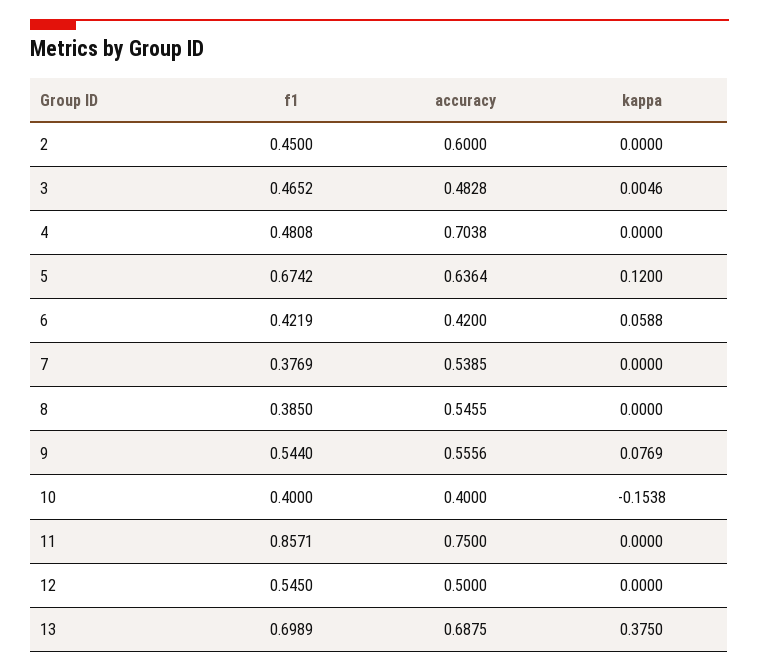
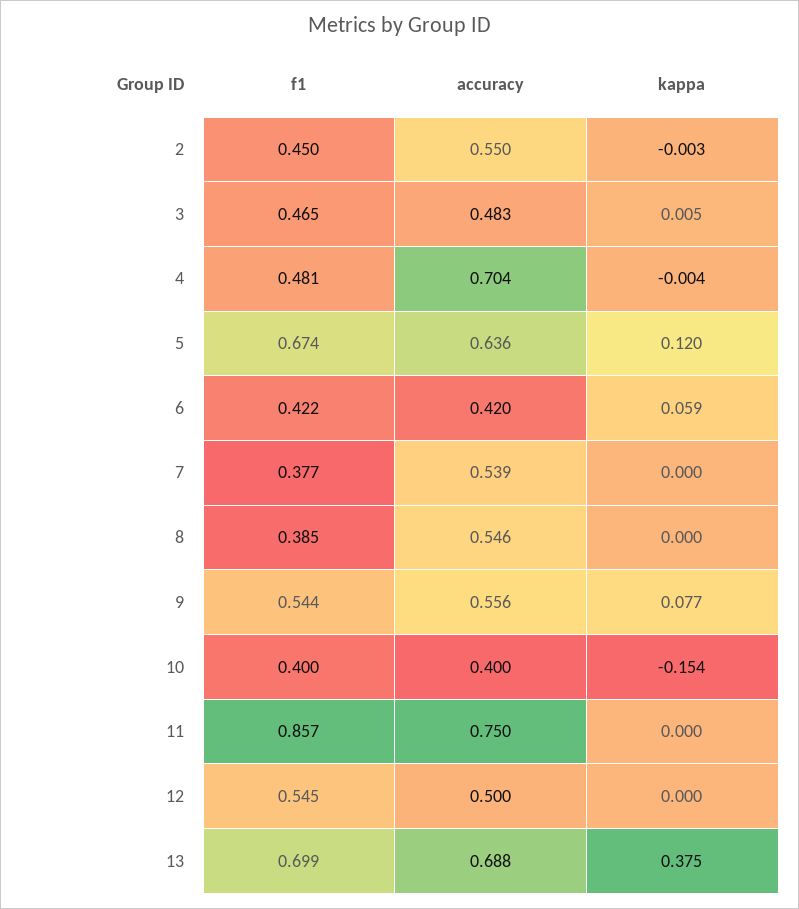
accuracy, 2: 0.6 -> 0.55
kappa, 2: 0 -> -0.003
kappa, 4: 0 -> -0.004

